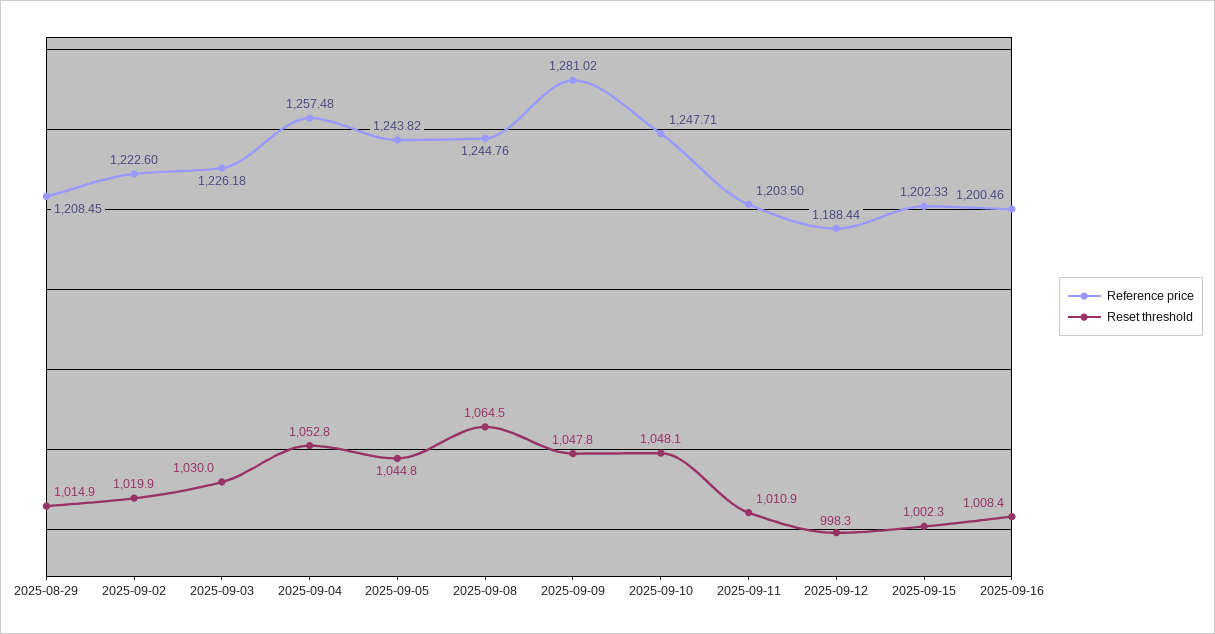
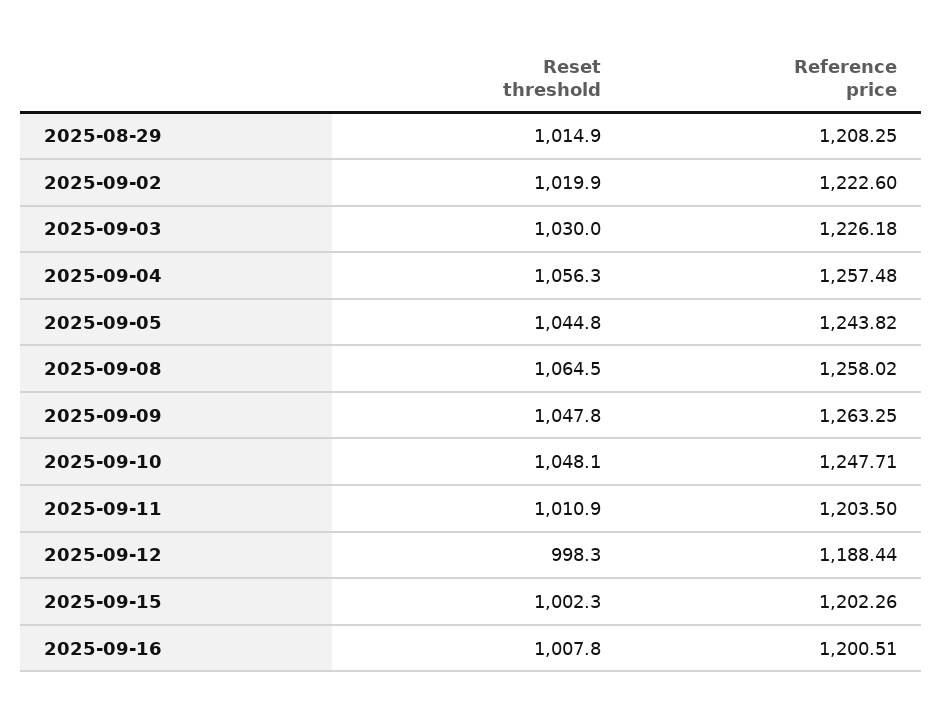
Reference price, 2025-08-29: 1208.45 -> 1208.25
Reset threshold, 2025-09-04: 1052.8 -> 1056.3
Reference price, 2025-09-08: 1244.76 -> 1258.02
Reference price, 2025-09-09: 1281.02 -> 1263.25
Reference price, 2025-09-15: 1202.33 -> 1202.26
Reference price, 2025-09-16: 1200.46 -> 1200.51
Reset threshold, 2025-09-16: 1008.4 -> 1007.8

